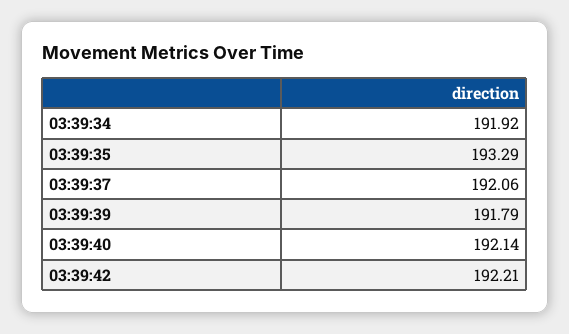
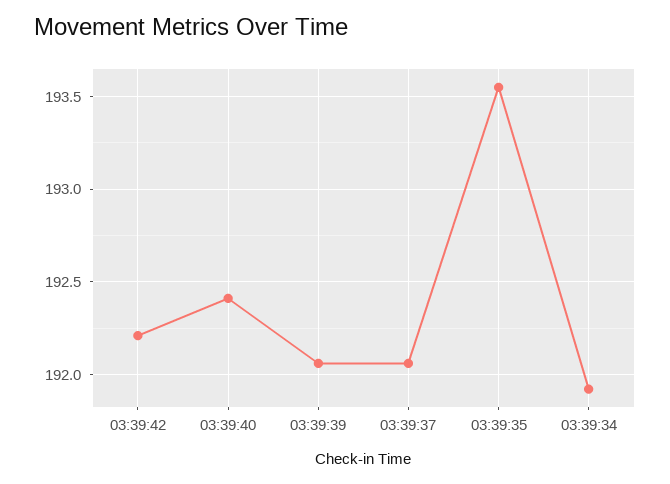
03:39:35: 193.29 -> 193.55
03:39:39: 191.79 -> 192.05
03:39:40: 192.14 -> 192.4

